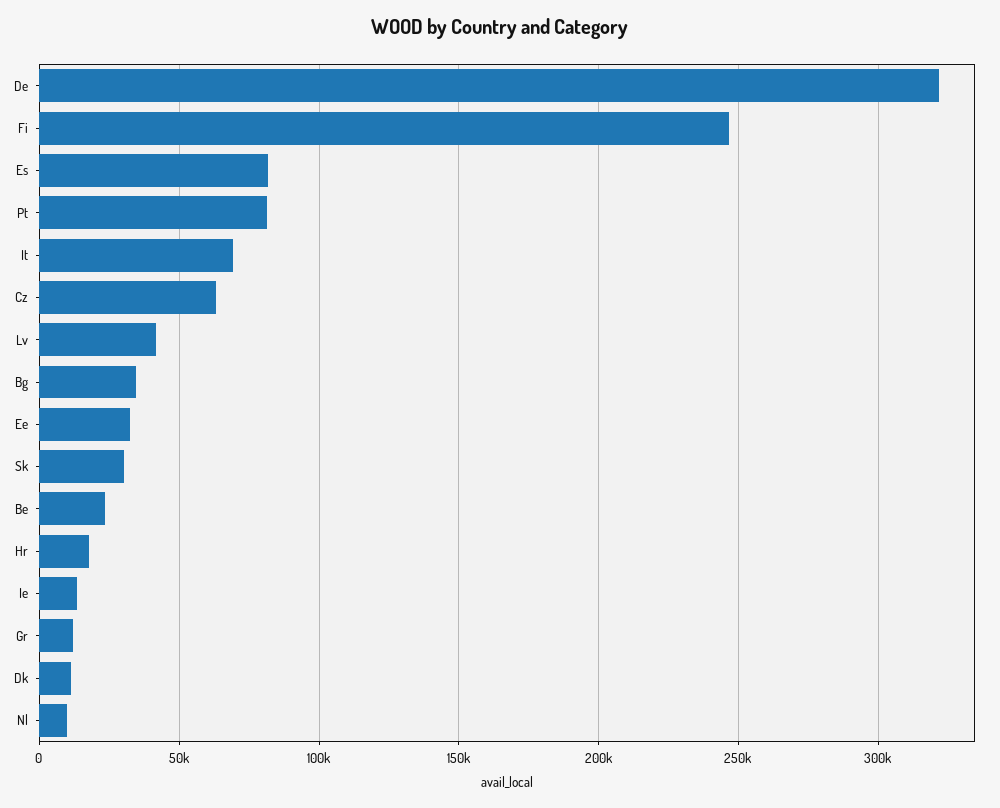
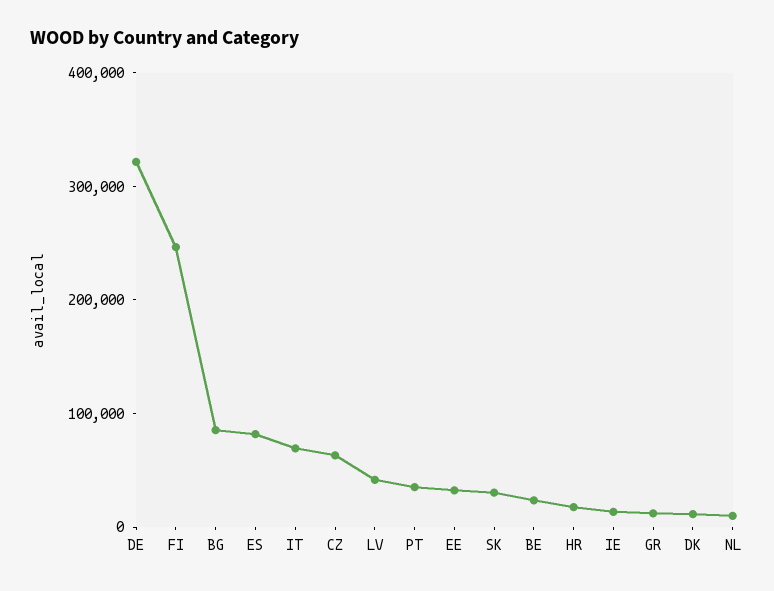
Pt: 80000 -> 40000
Bg: 35000 -> 80000

